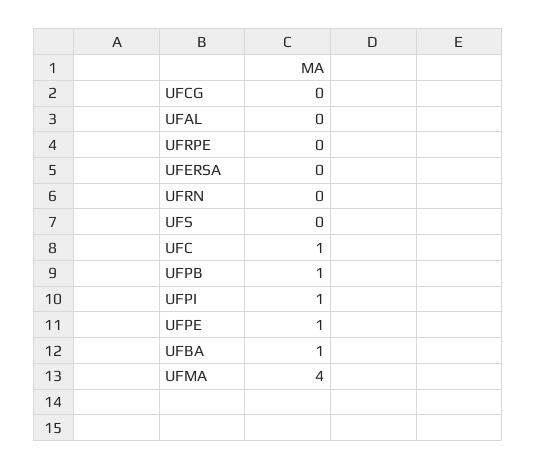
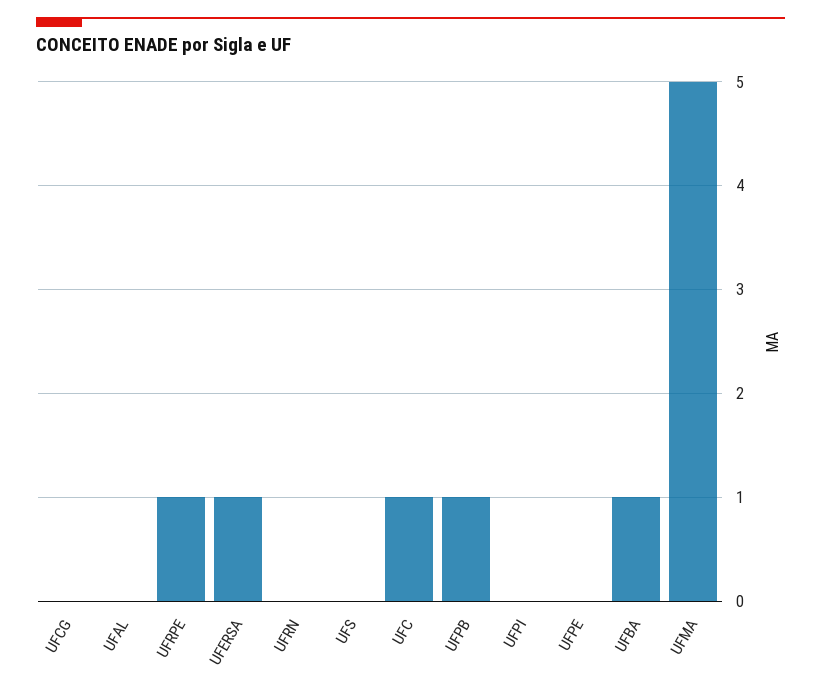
UFRPE: 0 -> 1
UFERSA: 0 -> 1
UFPI: 1 -> 0
UFPE: 1 -> 0
UFMA: 4 -> 5

